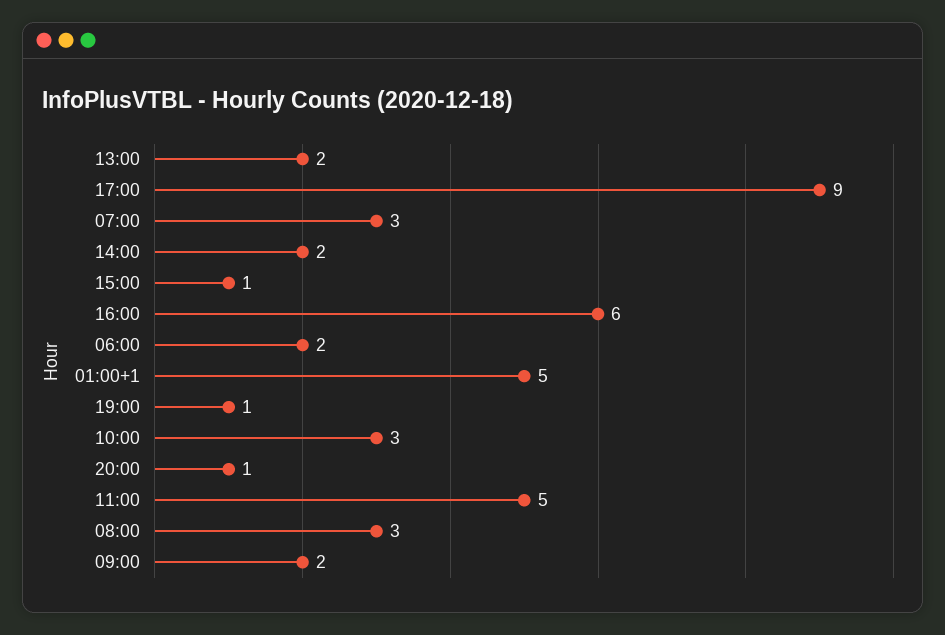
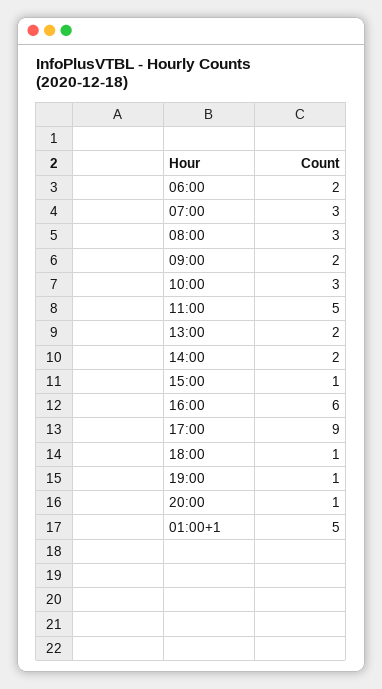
18:00: none -> 1

